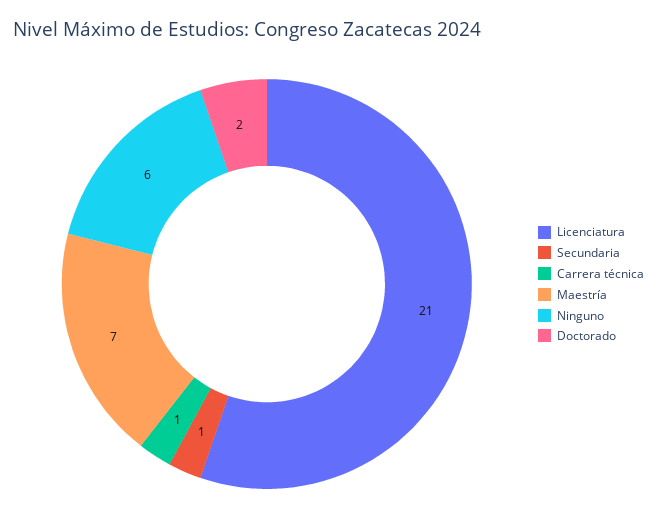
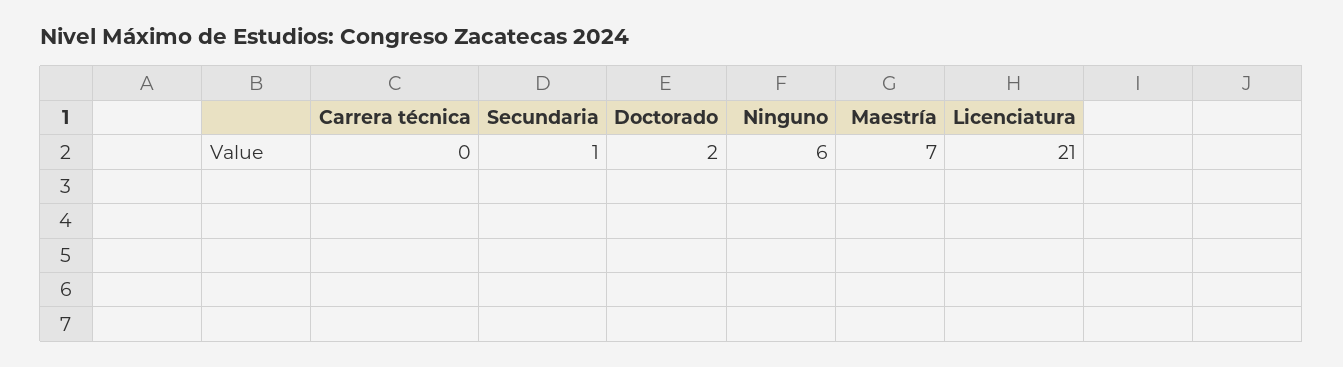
Carrera técnica: 1 -> 0

